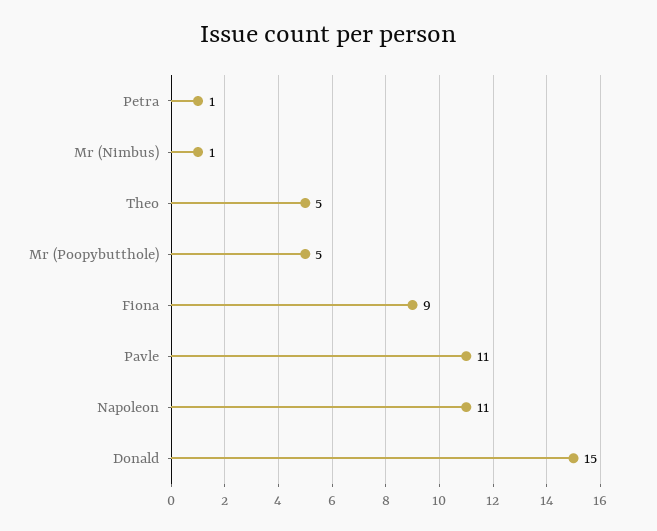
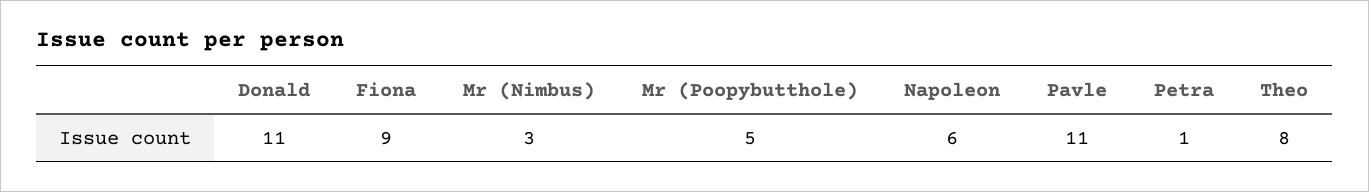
Mr (Nimbus): 1 -> 3
Theo: 5 -> 8
Napoleon: 11 -> 6
Donald: 15 -> 11

